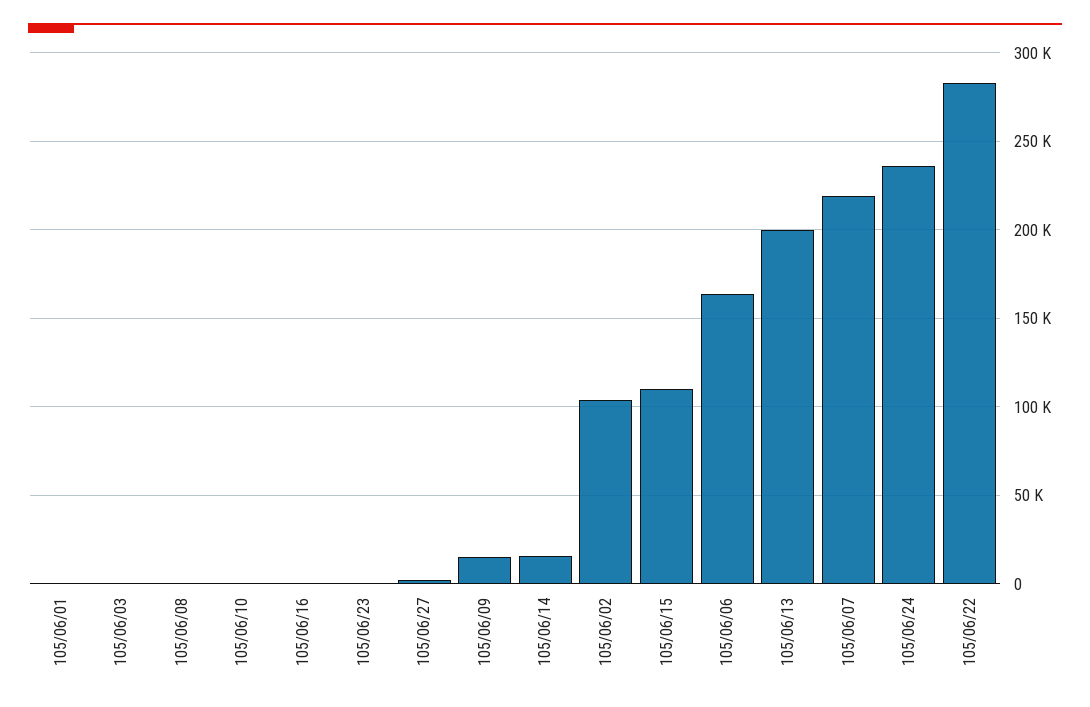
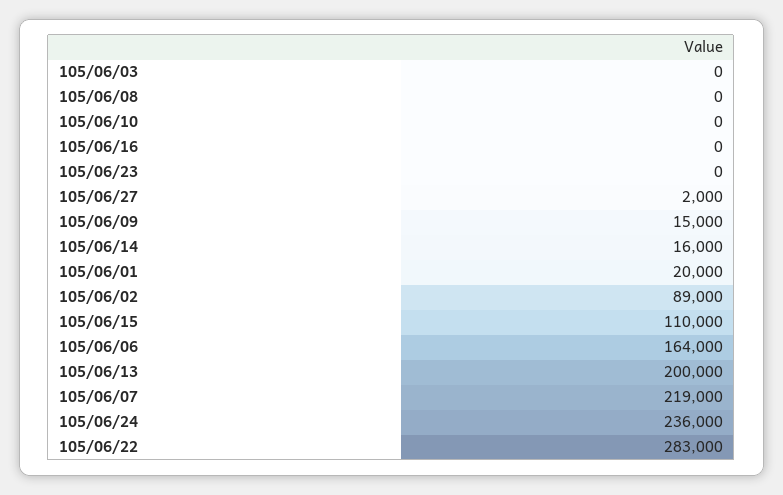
105/06/01: 0 -> 20000
105/06/02: 105000 -> 89000

